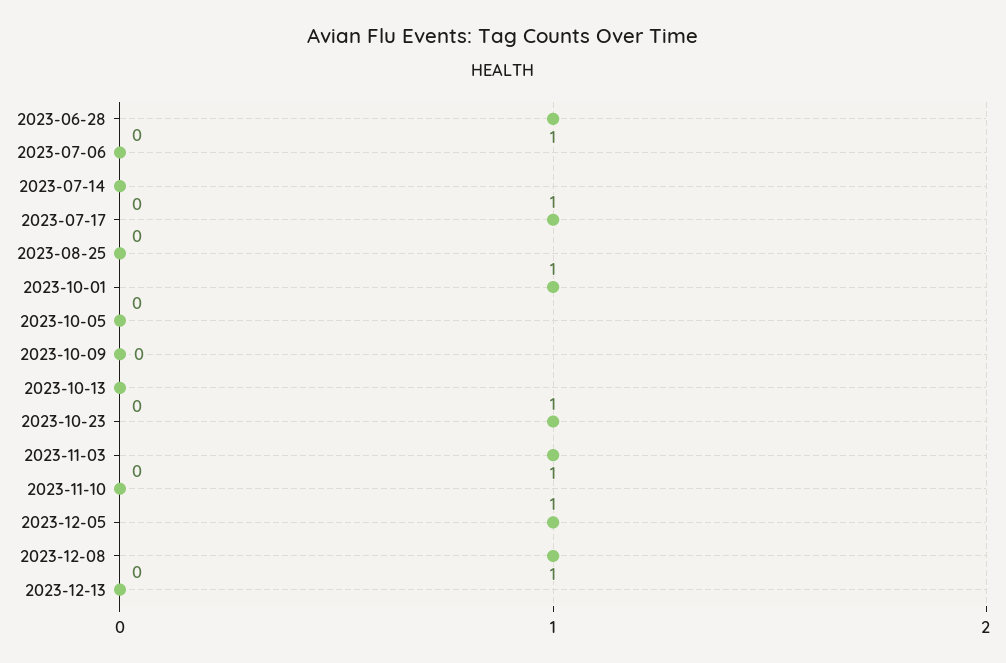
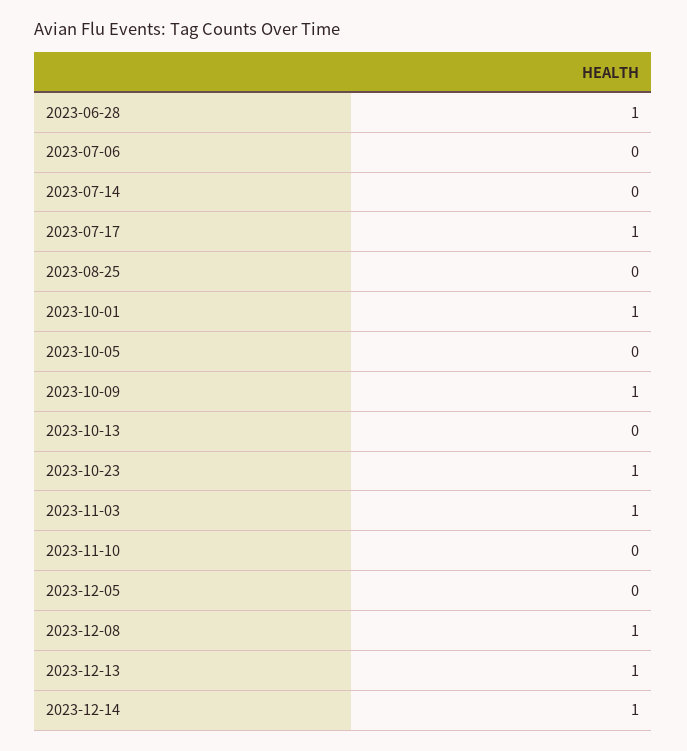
2023-10-09: 0 -> 1
2023-12-05: 1 -> 0
2023-12-13: 0 -> 1
2023-12-14: none -> 1

